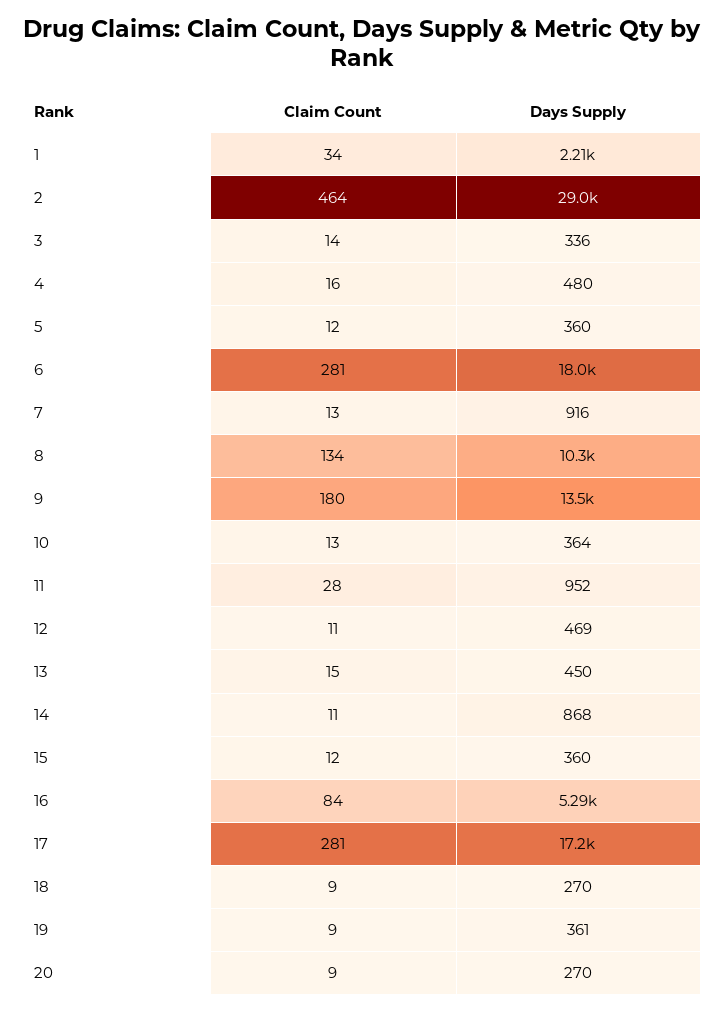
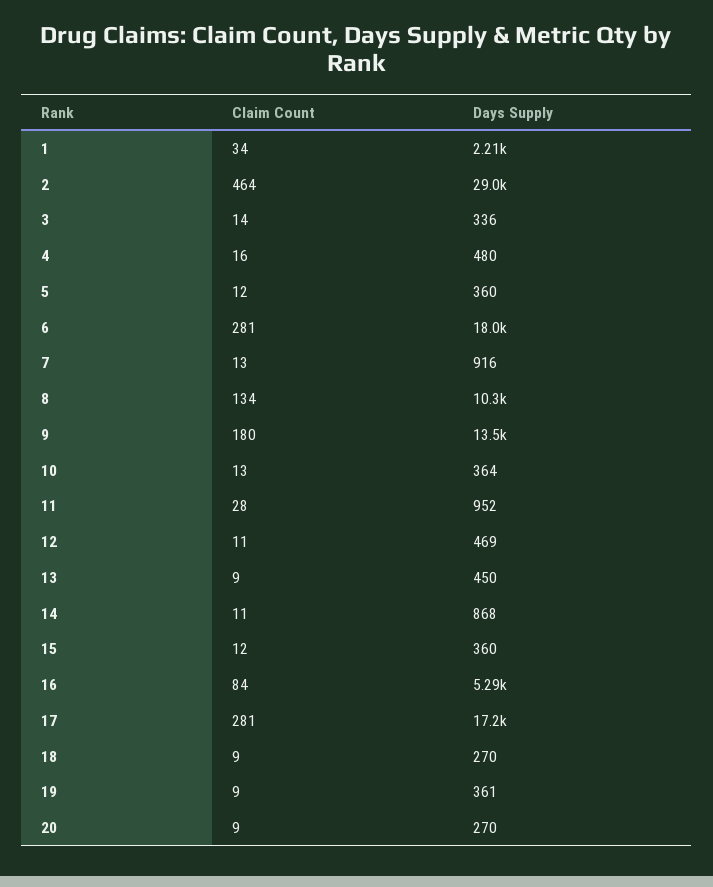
Claim Count, 13: 15 -> 9

